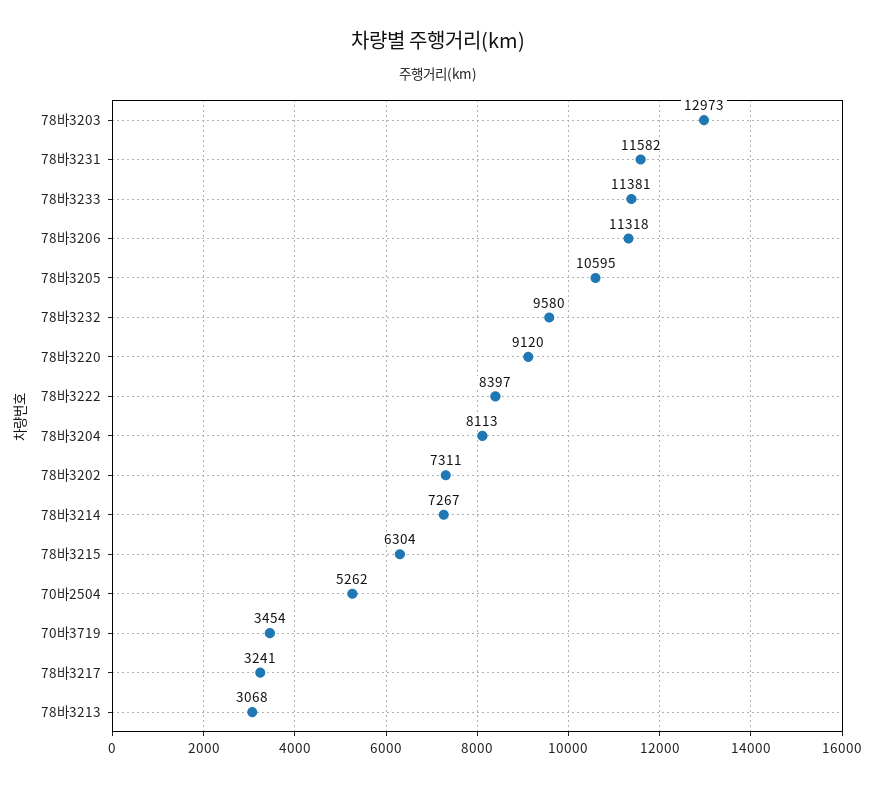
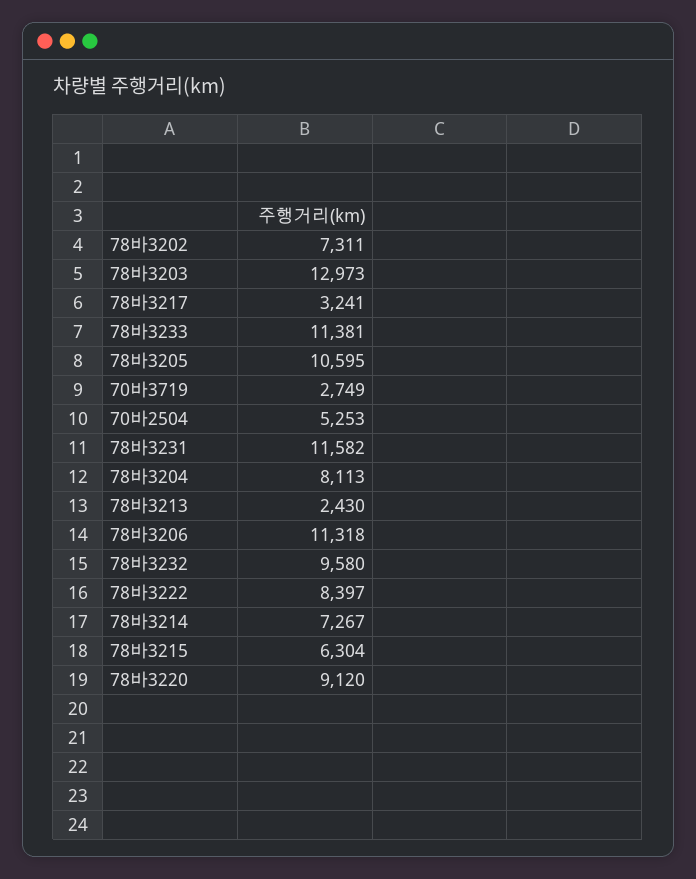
70바2504: 5262 -> 5253
70바3719: 3454 -> 2749
78바3213: 3068 -> 2430

